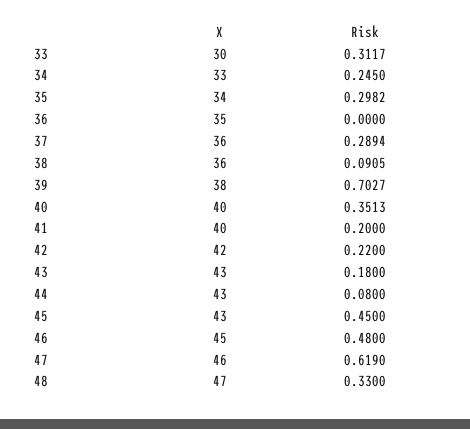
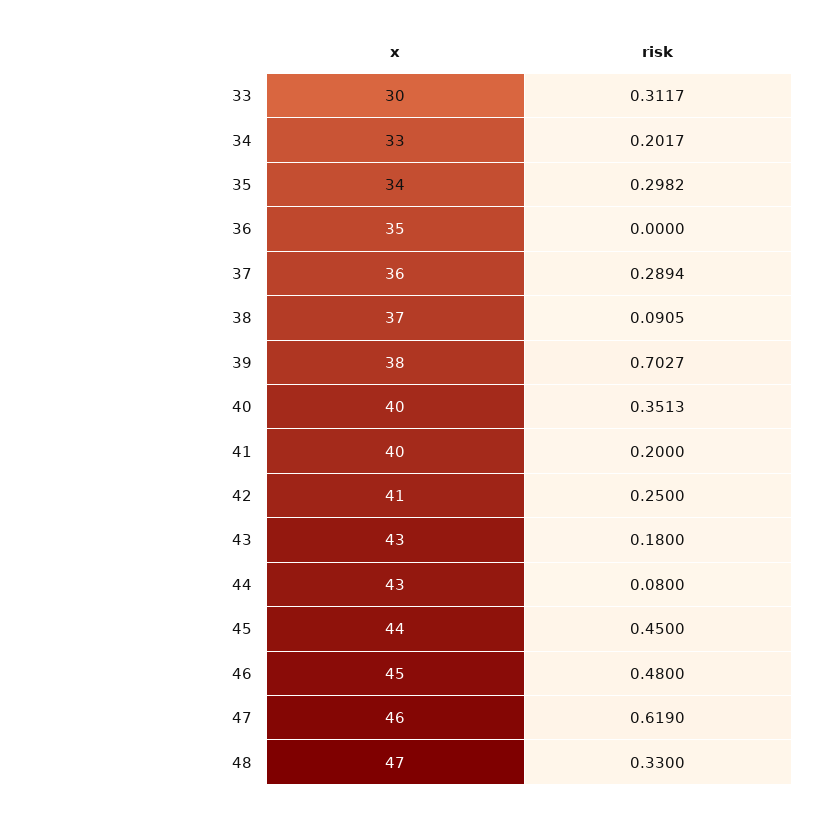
Risk, 34: 0.245 -> 0.2017
X, 38: 36 -> 37
X, 42: 42 -> 41
Risk, 42: 0.22 -> 0.25
X, 45: 43 -> 44

